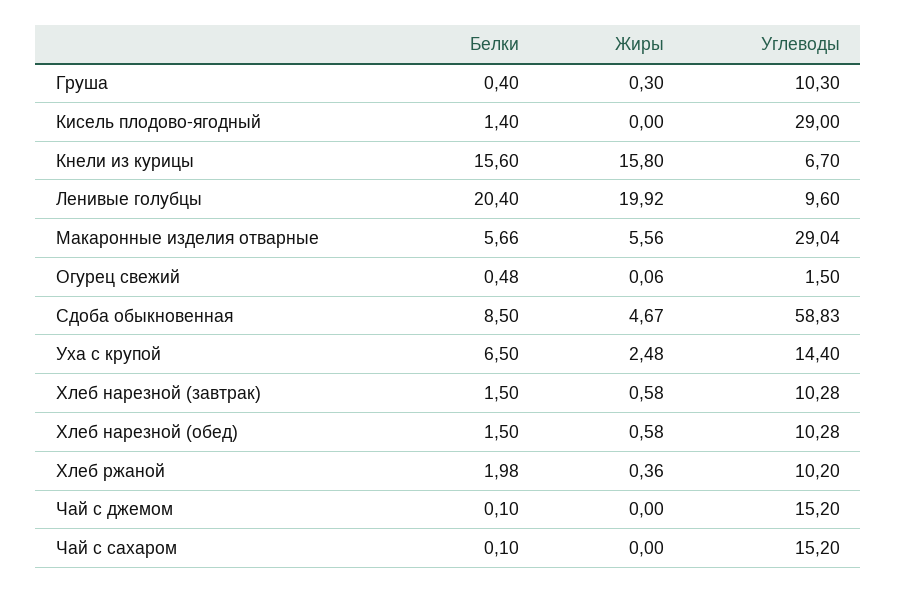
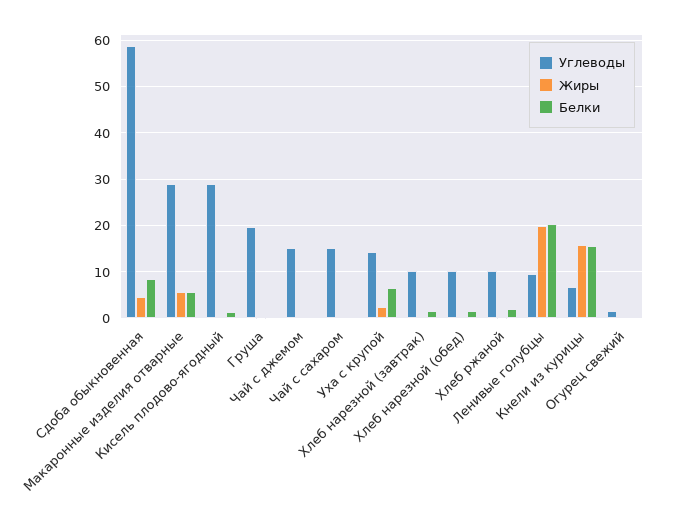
Углеводы, Груша: 10.3 -> 20

